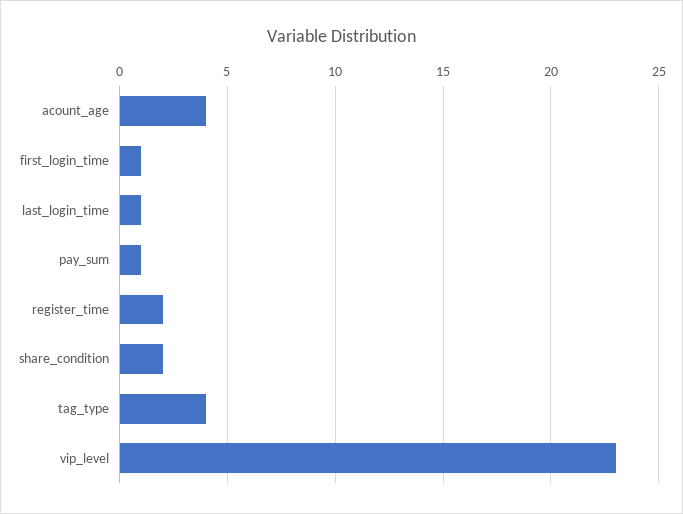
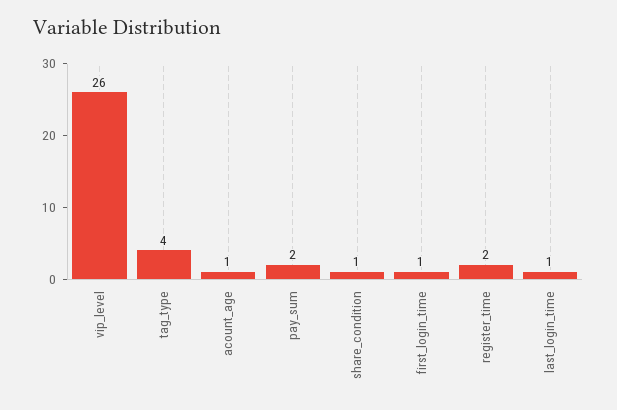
acount_age: 4 -> 1
pay_sum: 1 -> 2
share_condition: 2 -> 1
vip_level: 23 -> 26

